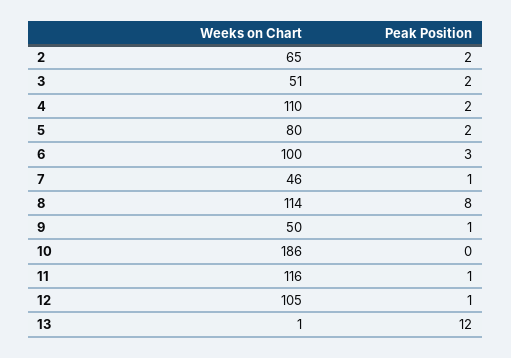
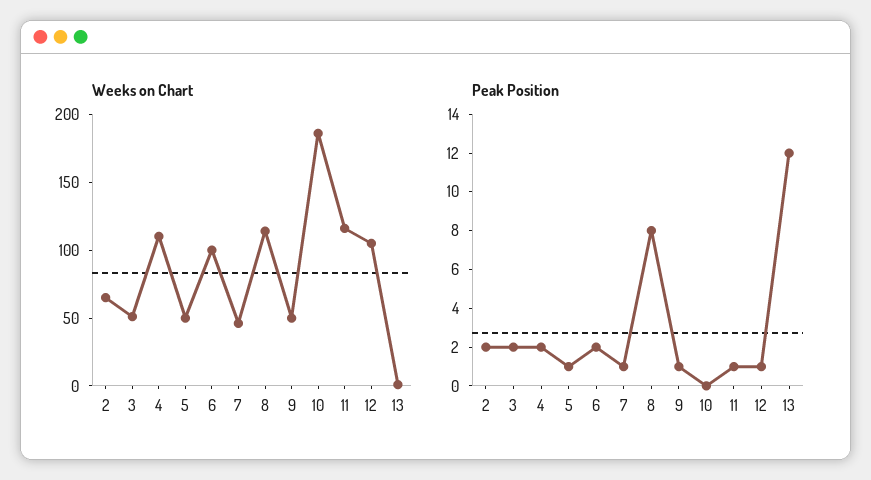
Weeks on Chart, 5: 80 -> 50
Peak Position, 5: 2 -> 1
Peak Position, 6: 3 -> 2

